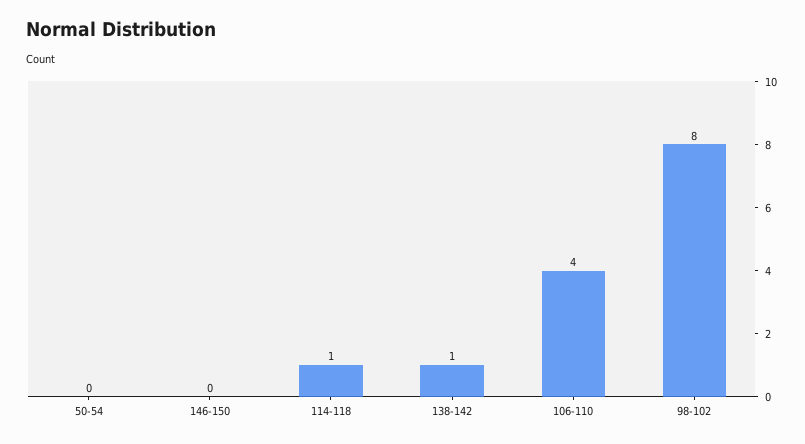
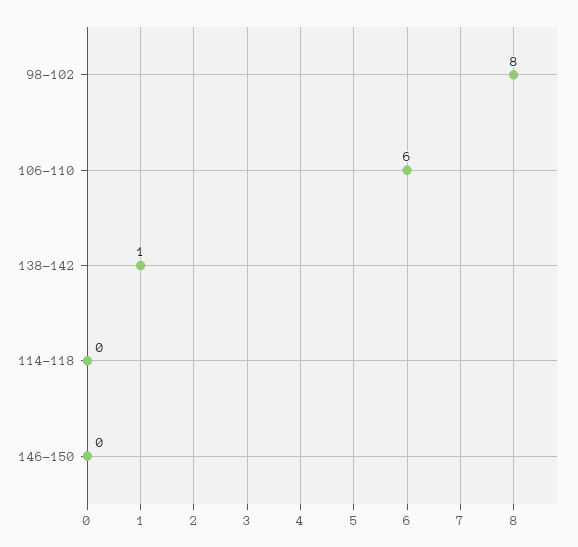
50-54: 0 -> none
114-118: 1 -> 0
106-110: 4 -> 6

